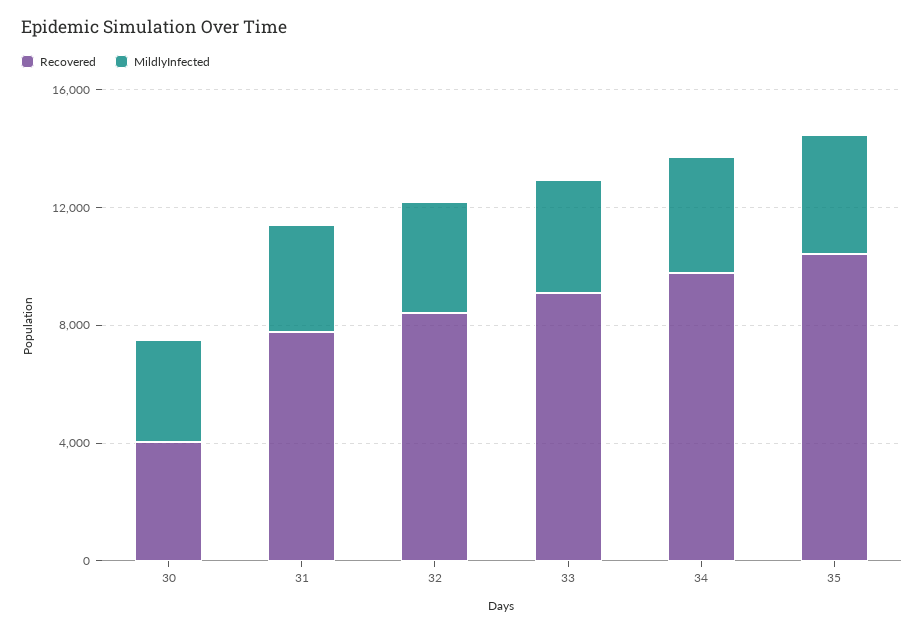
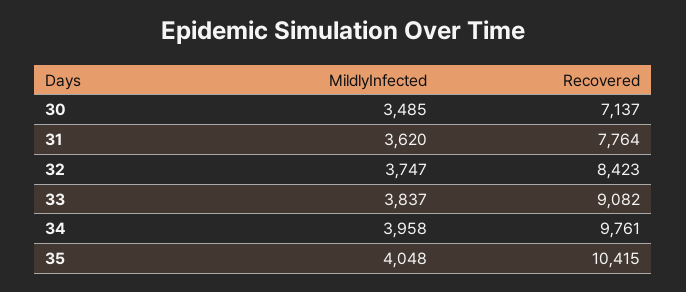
Recovered, 30: 4000 -> 7137

